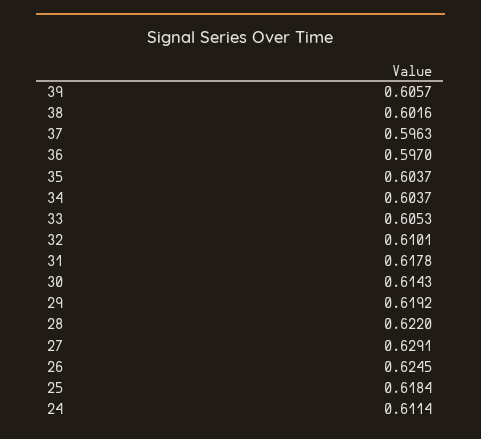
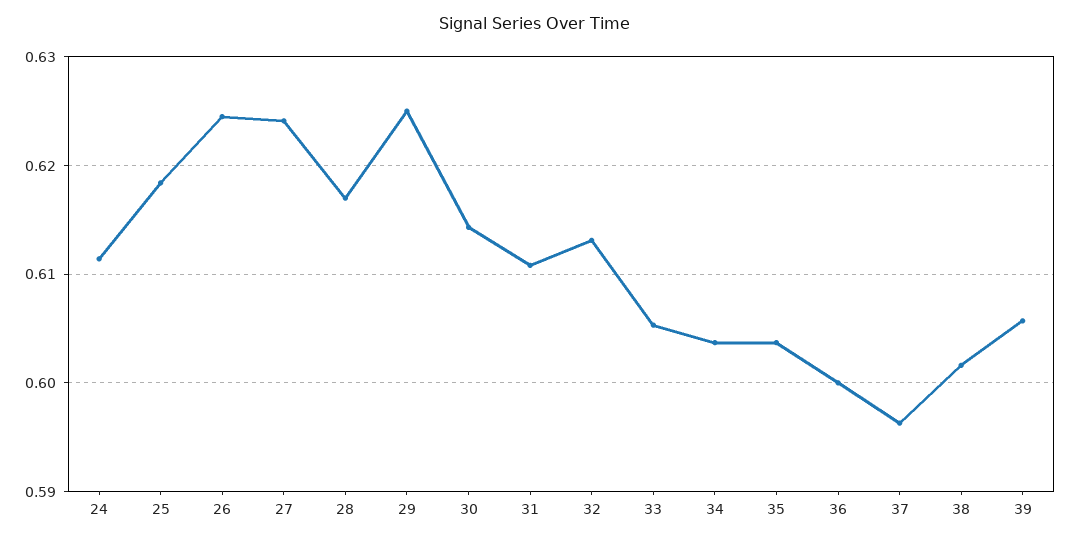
36: 0.597 -> 0.6
32: 0.6101 -> 0.613
31: 0.6178 -> 0.611
29: 0.6192 -> 0.625
28: 0.622 -> 0.617
27: 0.6291 -> 0.624

